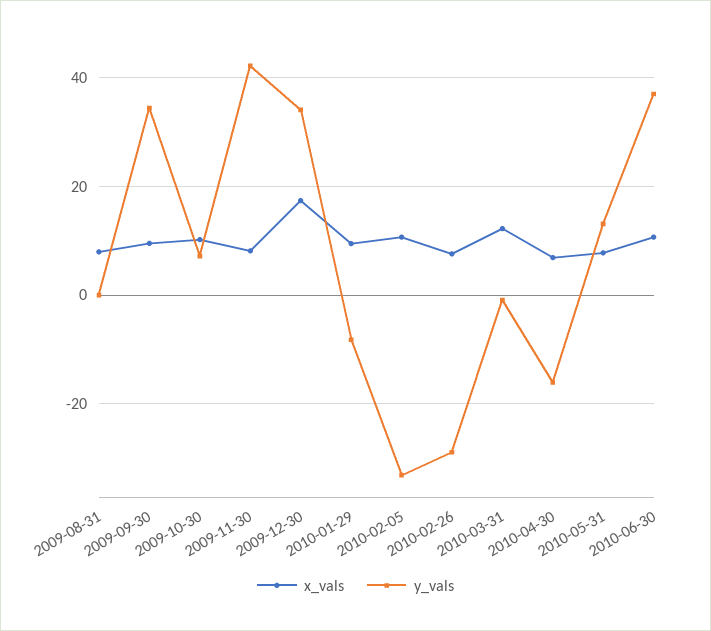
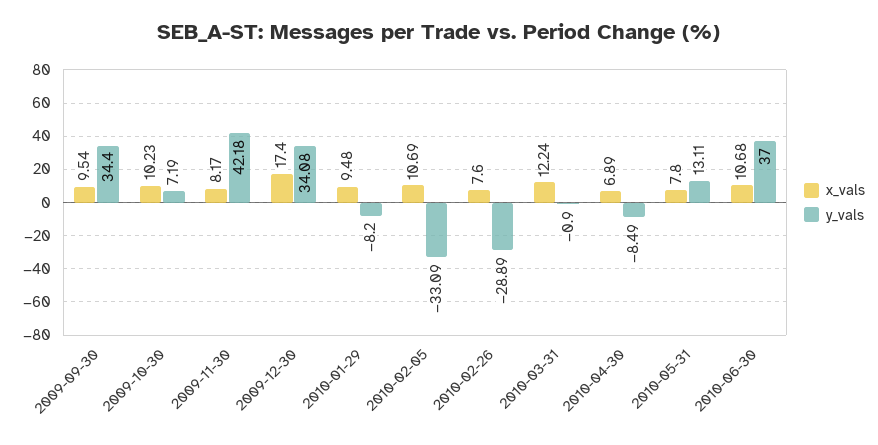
x_vals, 2009-08-31: 8 -> none
y_vals, 2009-08-31: 0 -> none
y_vals, 2010-04-30: -16 -> -8.49

